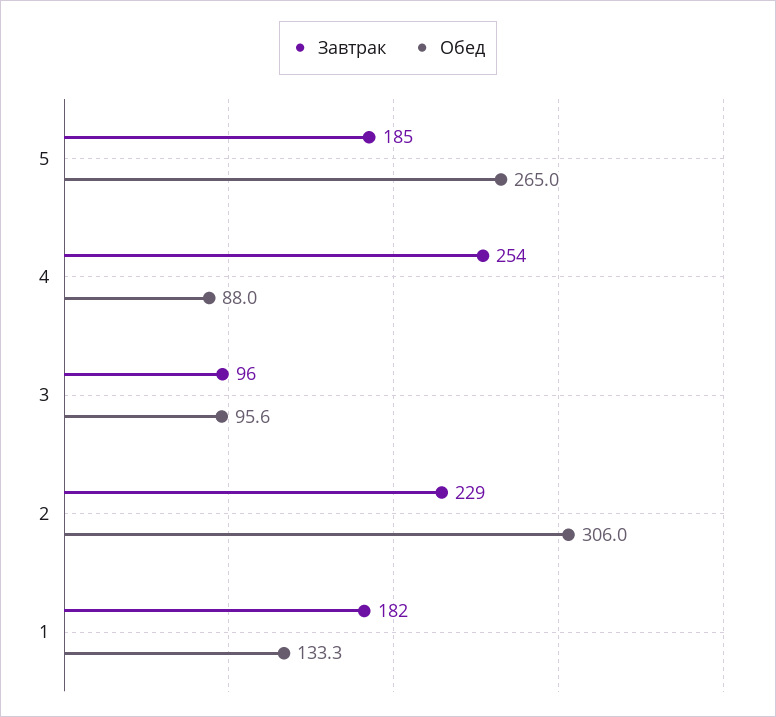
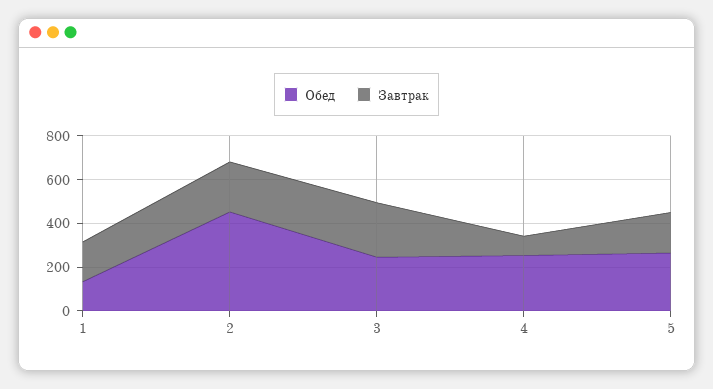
Завтрак, 4: 254 -> 100
Обед, 4: 88 -> 250
Завтрак, 3: 96 -> 250
Обед, 3: 95.6 -> 250
Обед, 2: 306 -> 450

